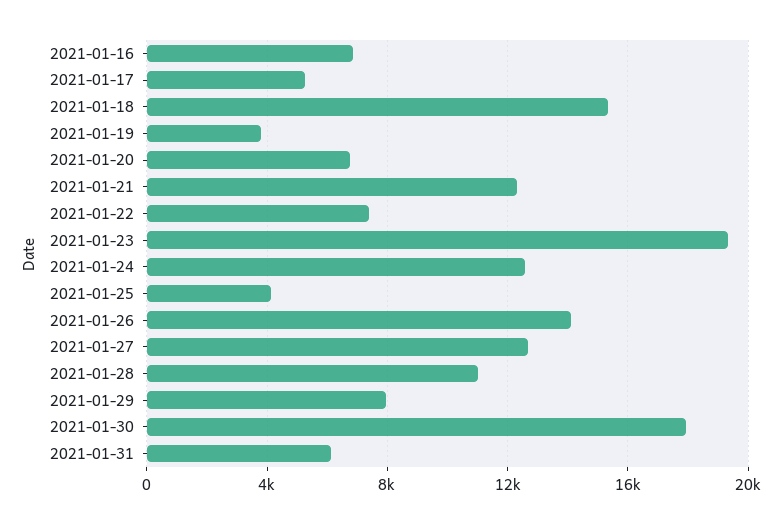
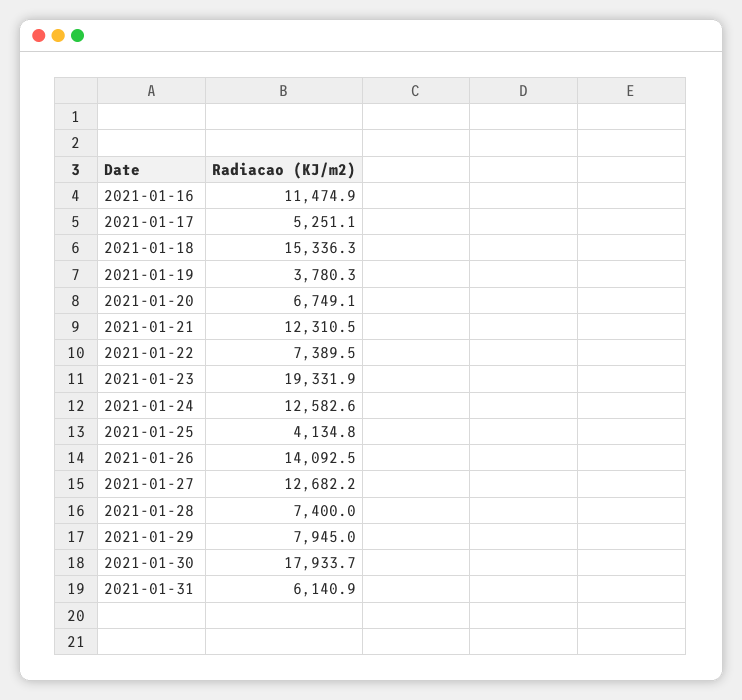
2021-01-16: 7000 -> 11474.9
2021-01-28: 11000 -> 7400

